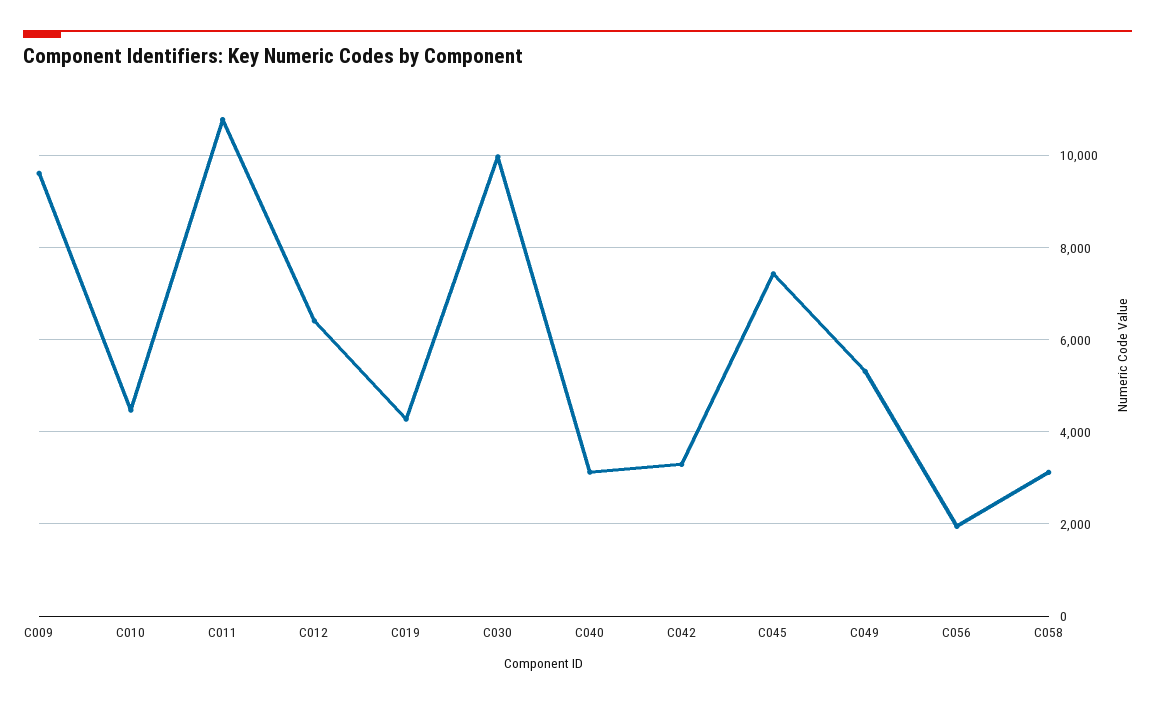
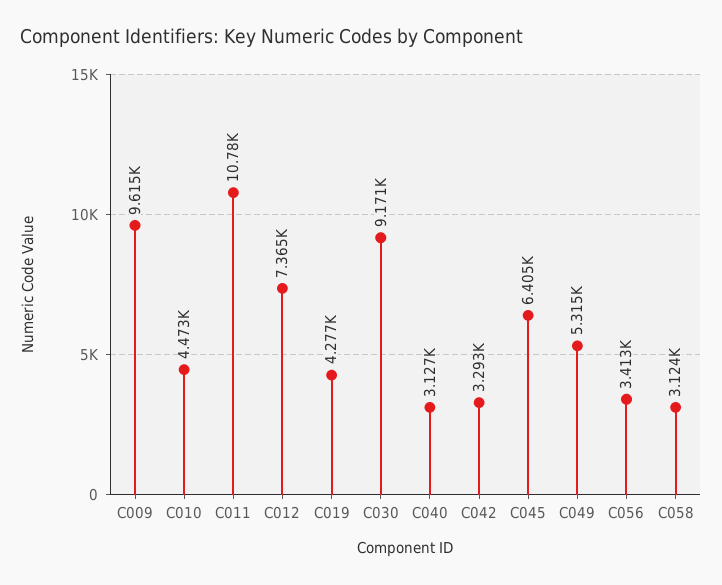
C012: 6400 -> 7365
C030: 10000 -> 9171
C045: 7400 -> 6405
C056: 2000 -> 3413

